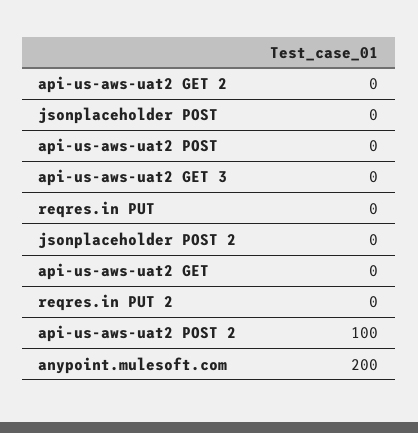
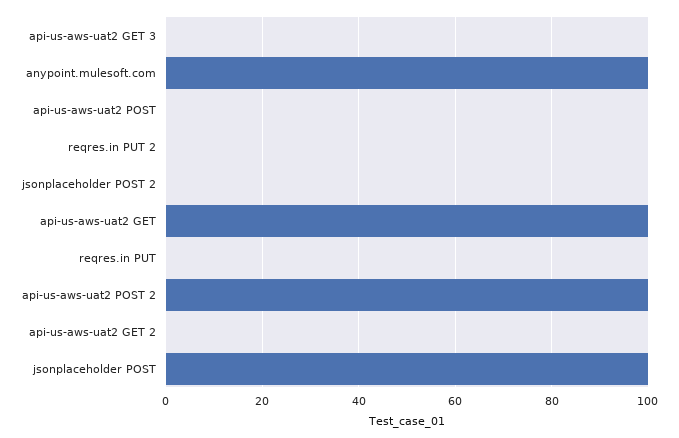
jsonplaceholder POST: 0 -> 100
api-us-aws-uat2 GET: 0 -> 100
anypoint.mulesoft.com: 200 -> 100

